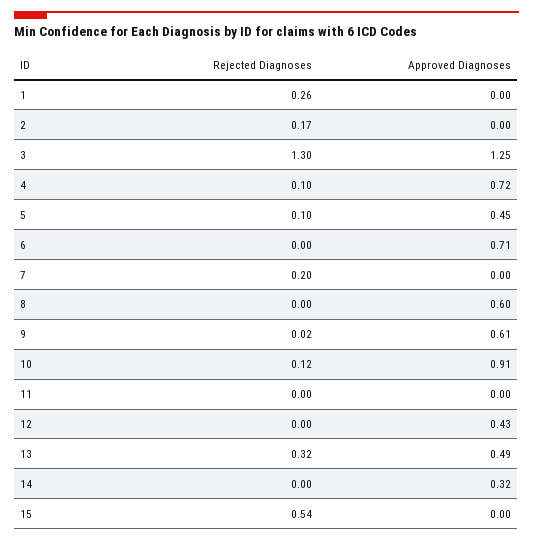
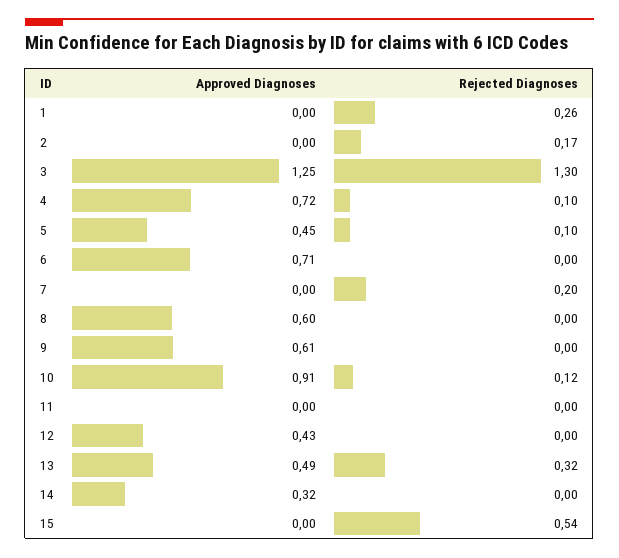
Rejected Diagnoses, 9: 0.02 -> 0

